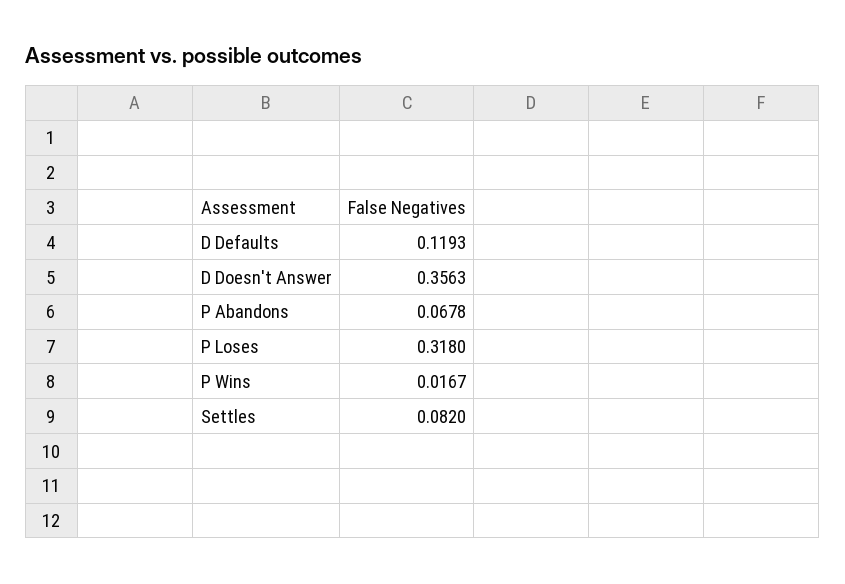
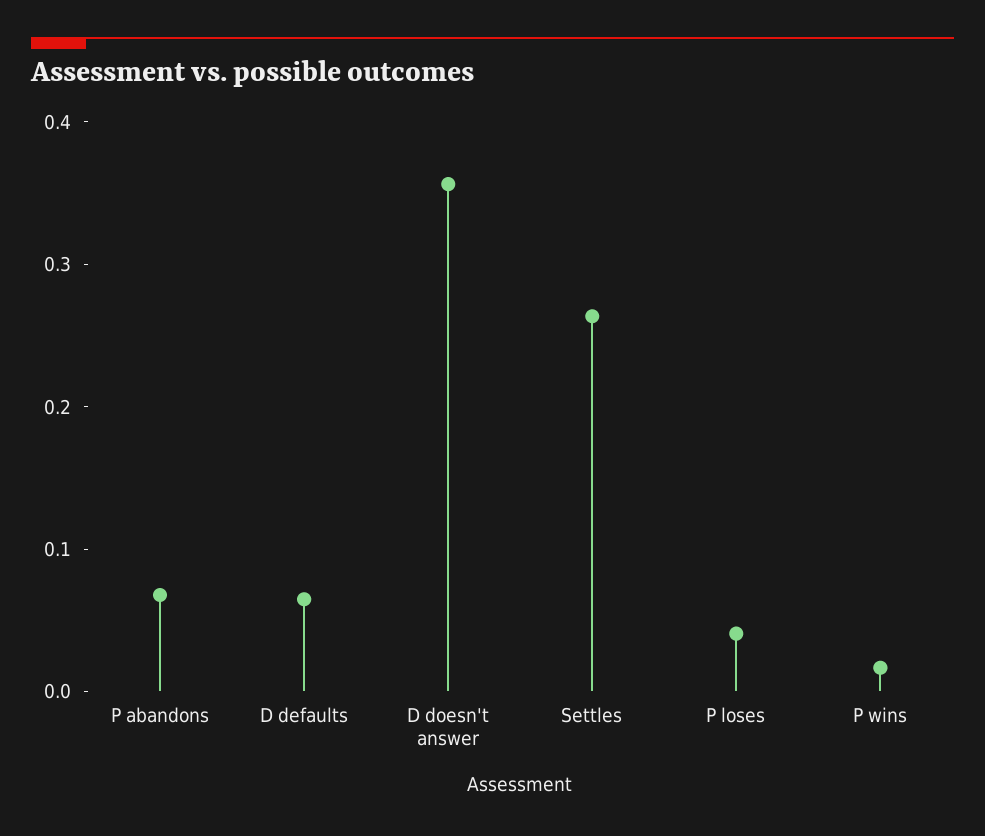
D Defaults: 0.1193 -> 0.06
P Loses: 0.318 -> 0.04
Settles: 0.082 -> 0.26

